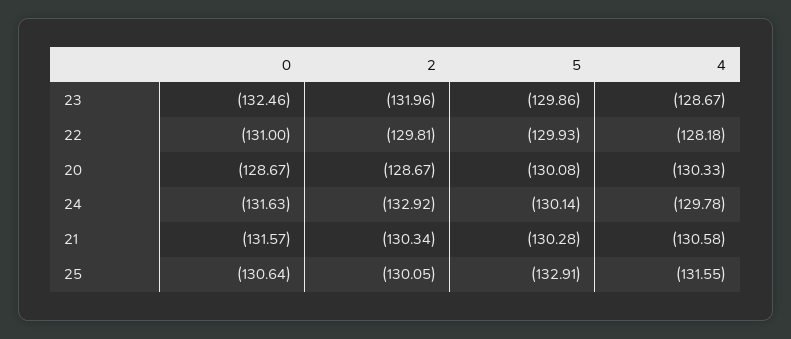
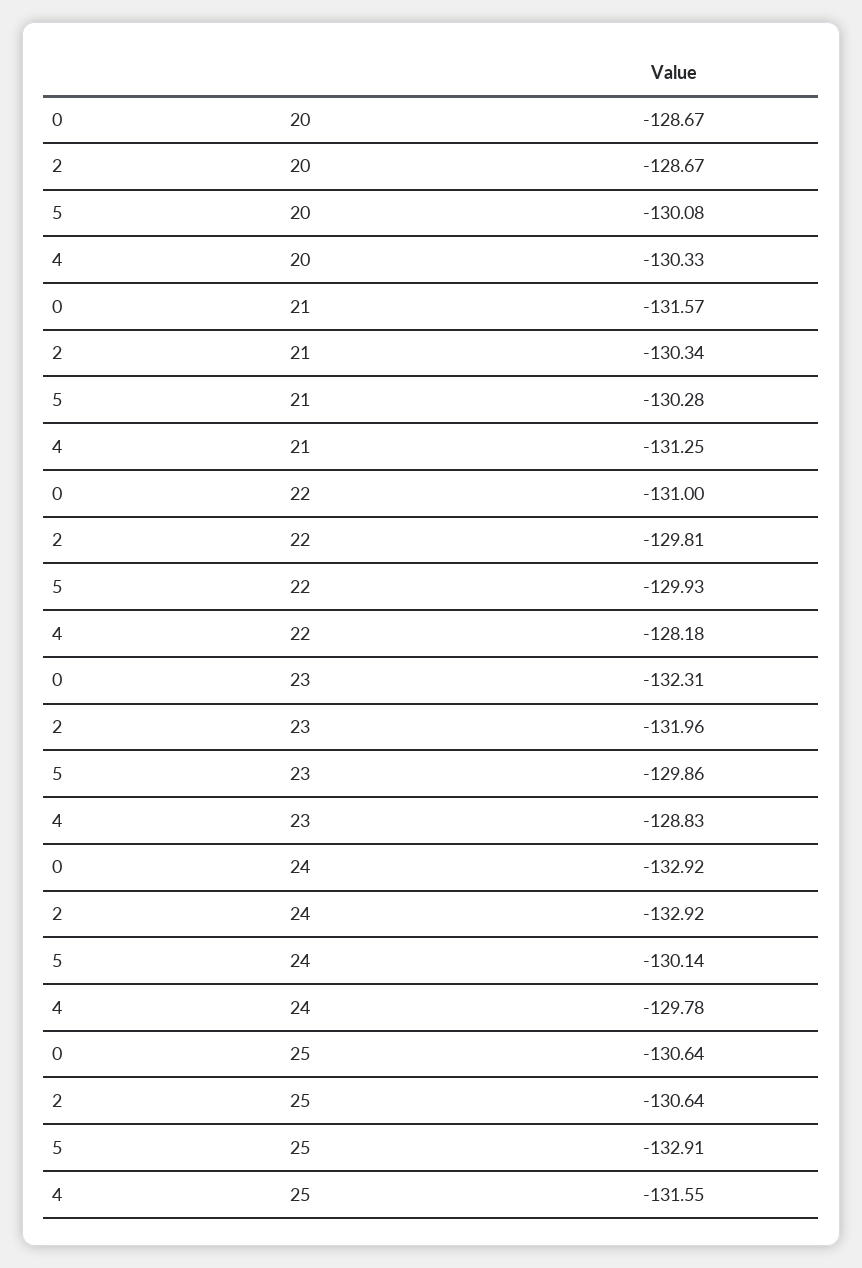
0, 23: -132.46 -> -132.31
4, 23: -128.67 -> -128.83
0, 24: -131.63 -> -132.92
4, 21: -130.58 -> -131.25
2, 25: -130.05 -> -130.64

